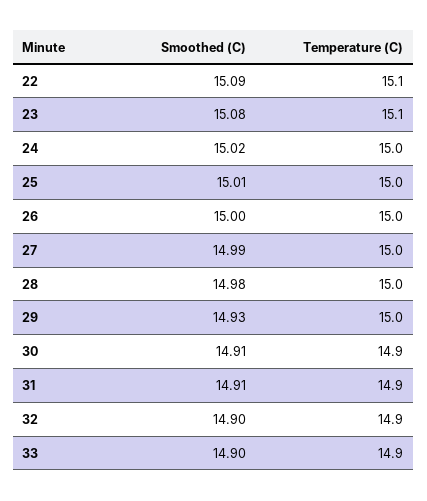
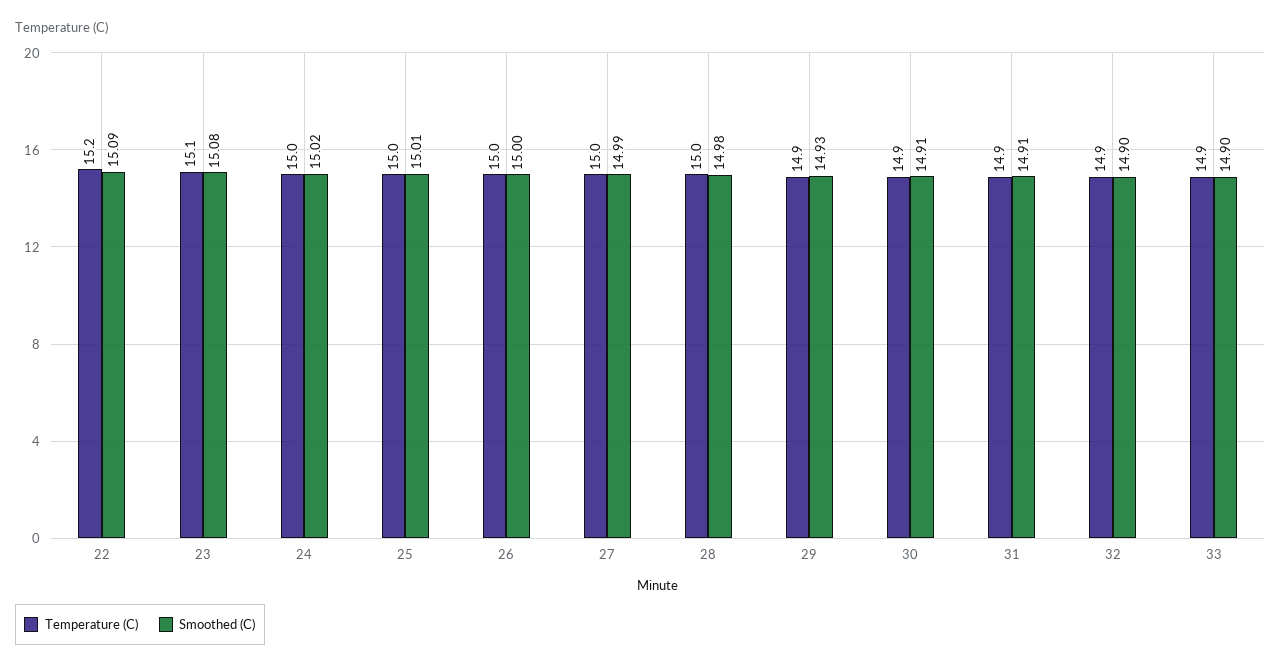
Temperature (C), 22: 15.1 -> 15.2
Temperature (C), 29: 15 -> 14.9

